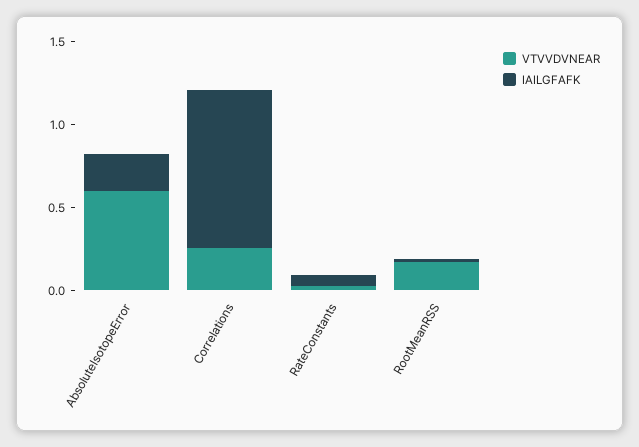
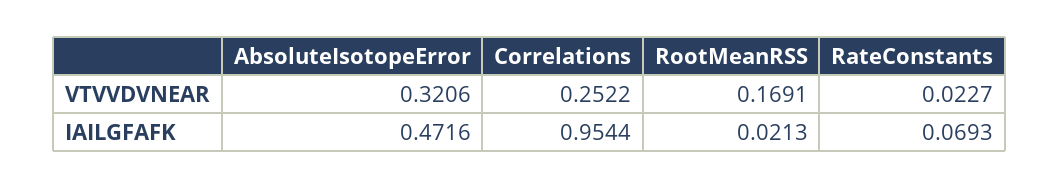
VTVVDVNEAR, AbsoluteIsotopeError: 0.6 -> 0.3206
IAILGFAFK, AbsoluteIsotopeError: 0.2 -> 0.4716

